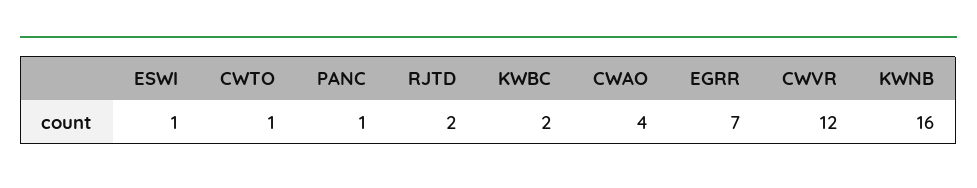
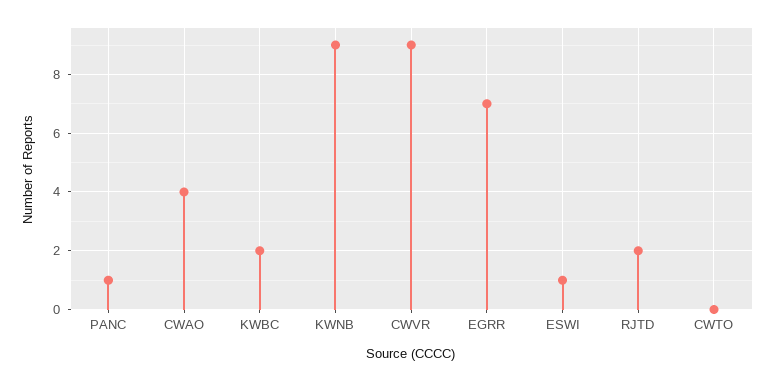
CWTO: 1 -> 0
CWVR: 12 -> 9
KWNB: 16 -> 9

